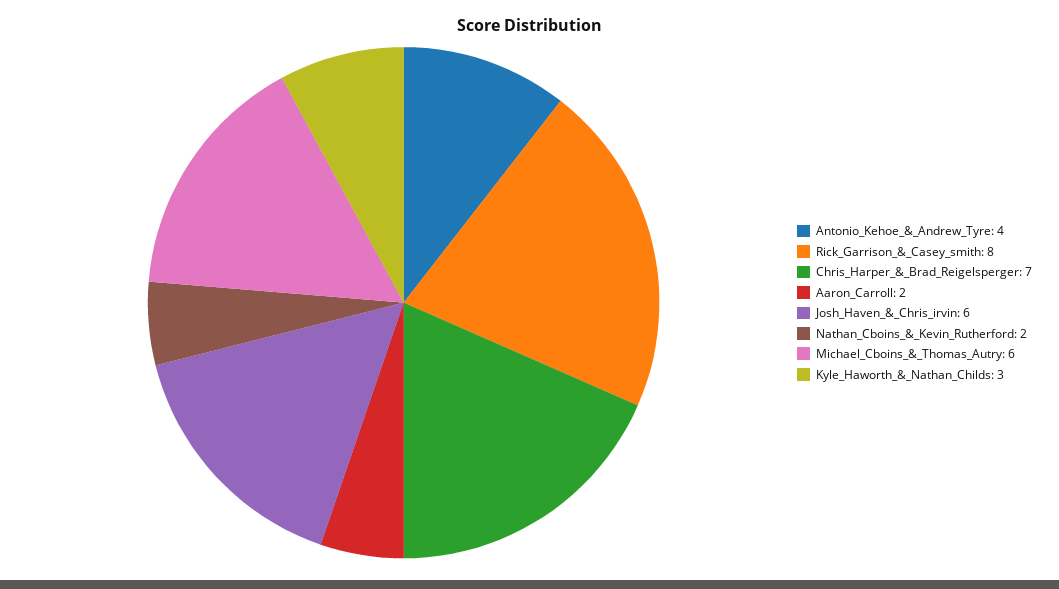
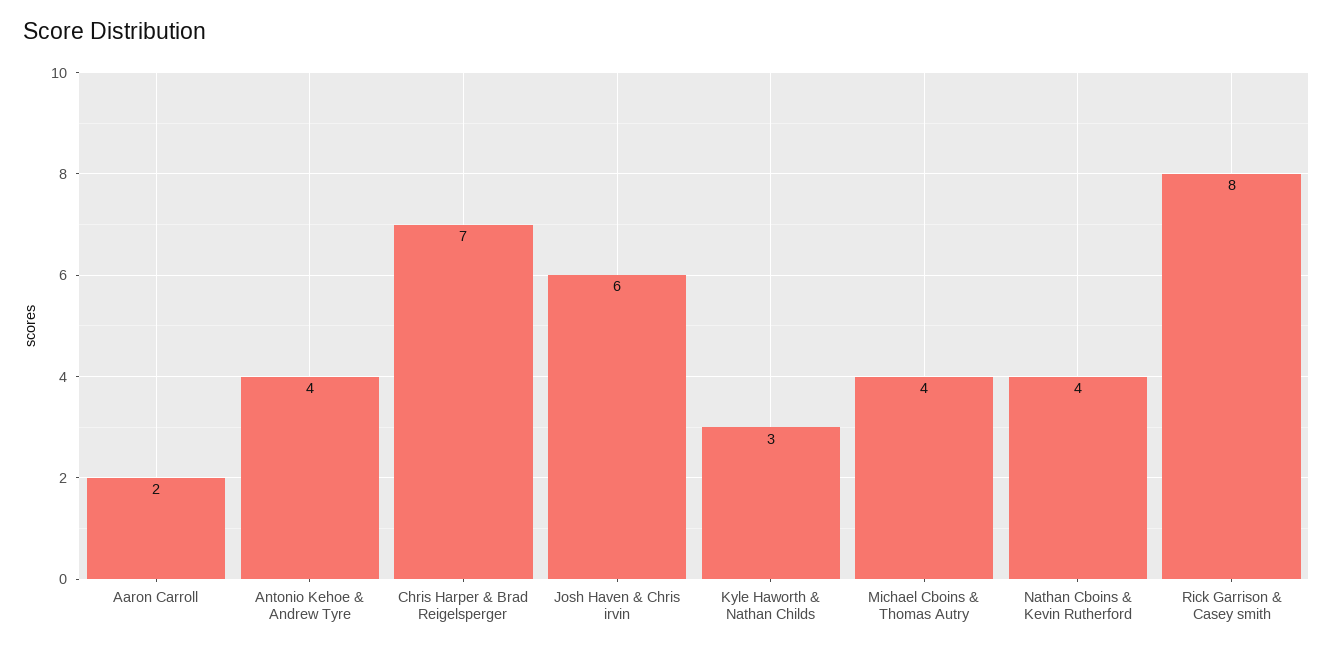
Nathan_Cboins_&_Kevin_Rutherford: 2 -> 4
Michael_Cboins_&_Thomas_Autry: 6 -> 4

